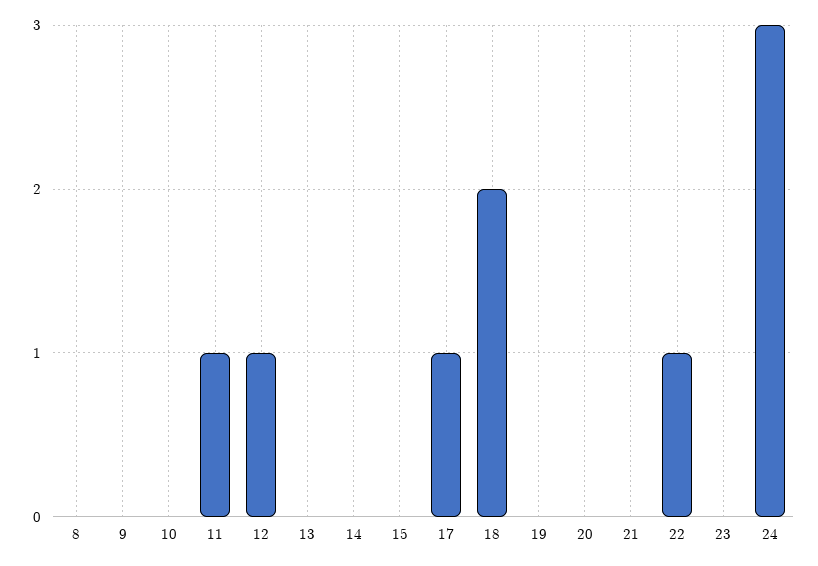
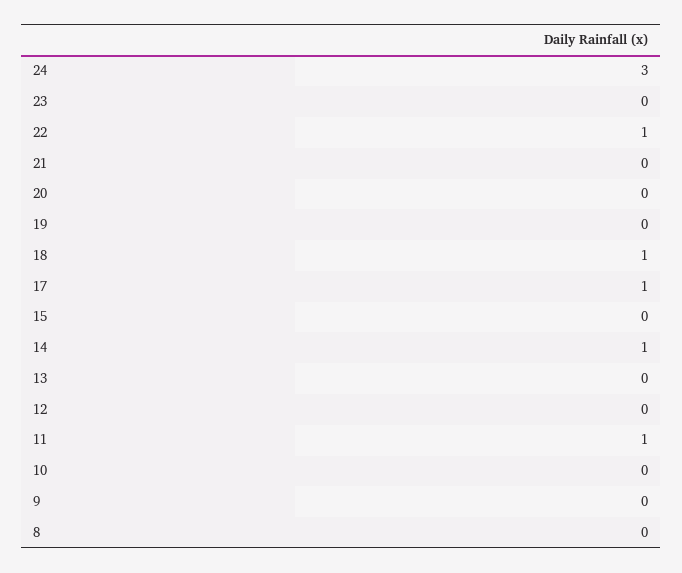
12: 1 -> 0
14: 0 -> 1
18: 2 -> 1

